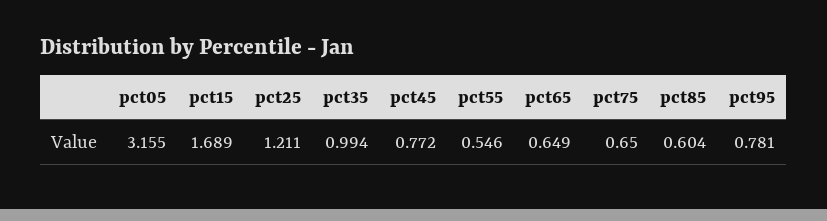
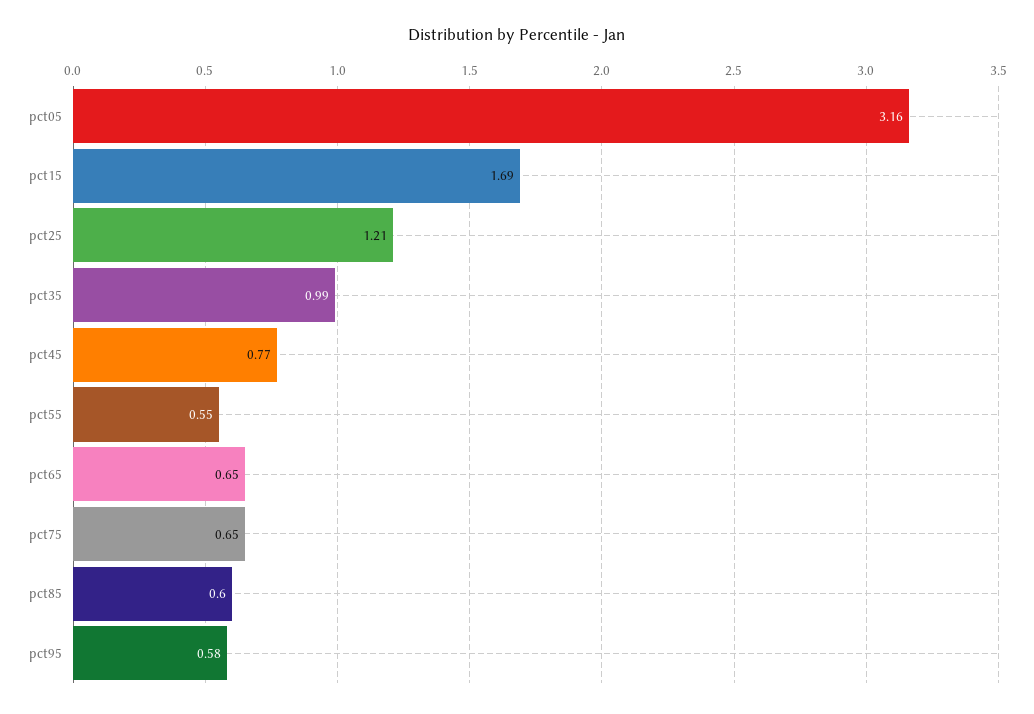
pct95: 0.781 -> 0.58

